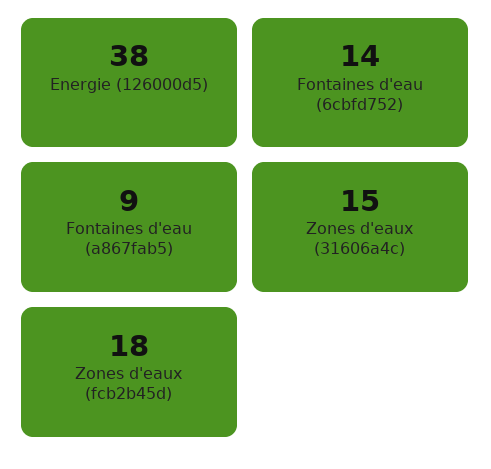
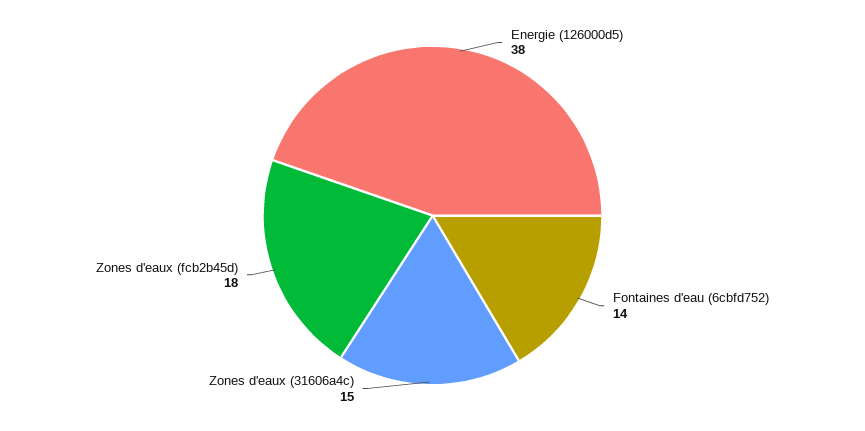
Fontaines d'eau (a867fab5): 9 -> none

